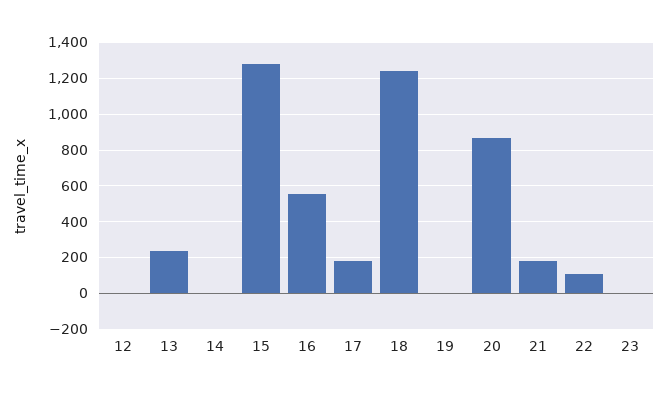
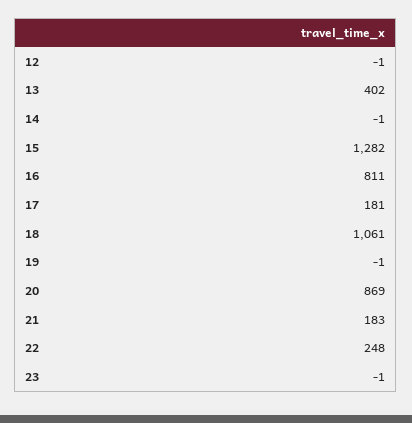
13: 250 -> 402
16: 550 -> 811
18: 1250 -> 1061
22: 100 -> 248

